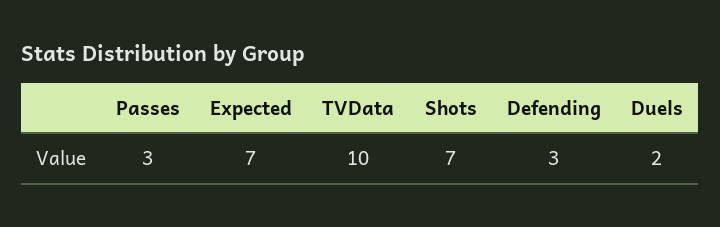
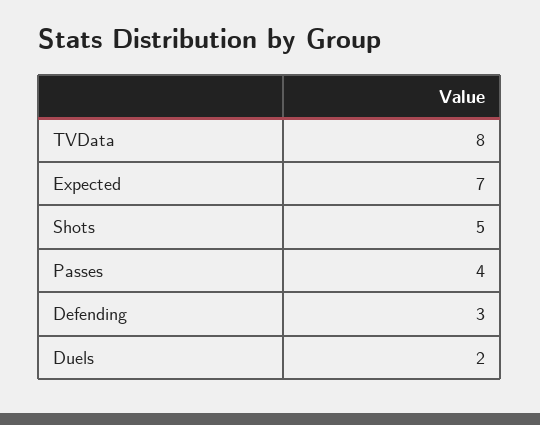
Passes: 3 -> 4
TVData: 10 -> 8
Shots: 7 -> 5

